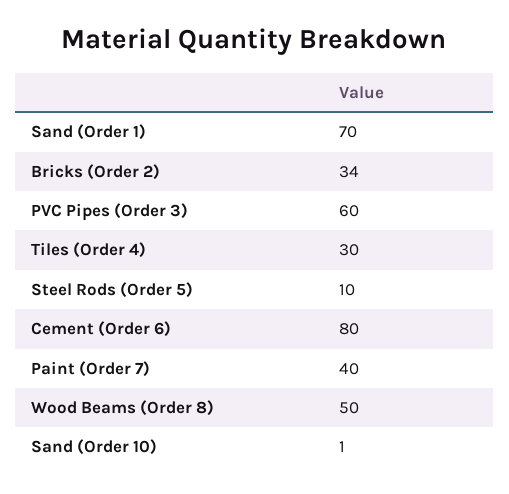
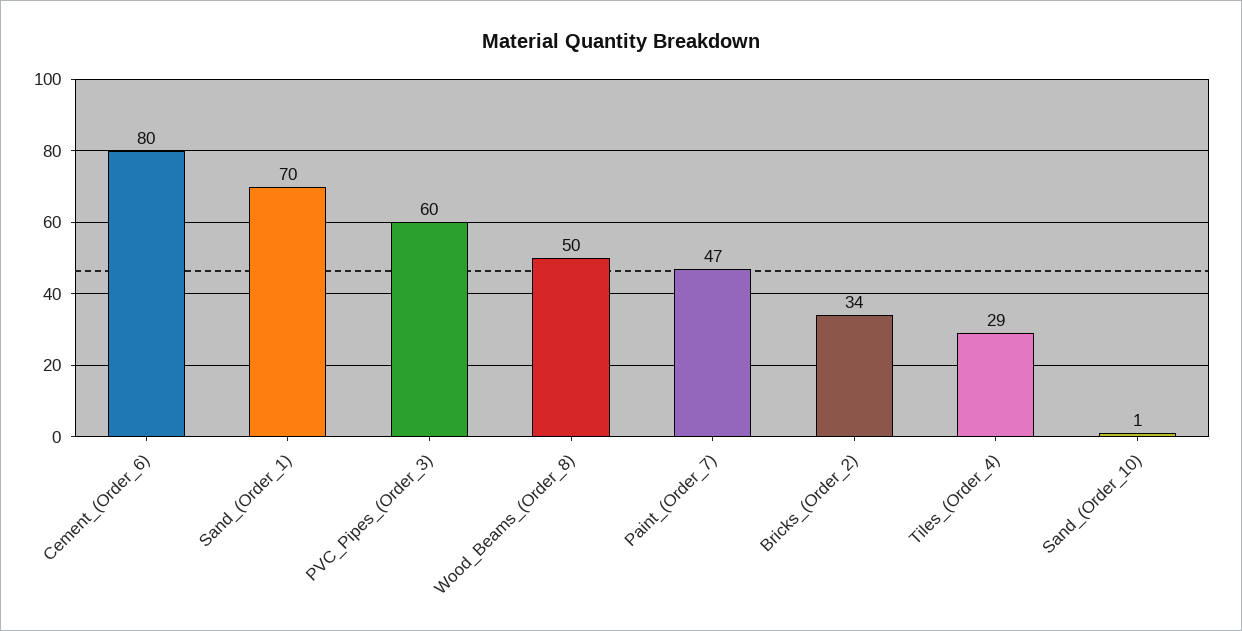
Tiles (Order 4): 30 -> 29
Steel Rods (Order 5): 10 -> none
Paint (Order 7): 40 -> 47

